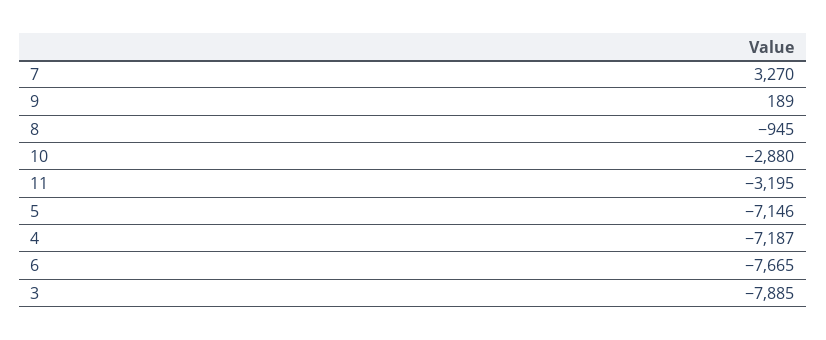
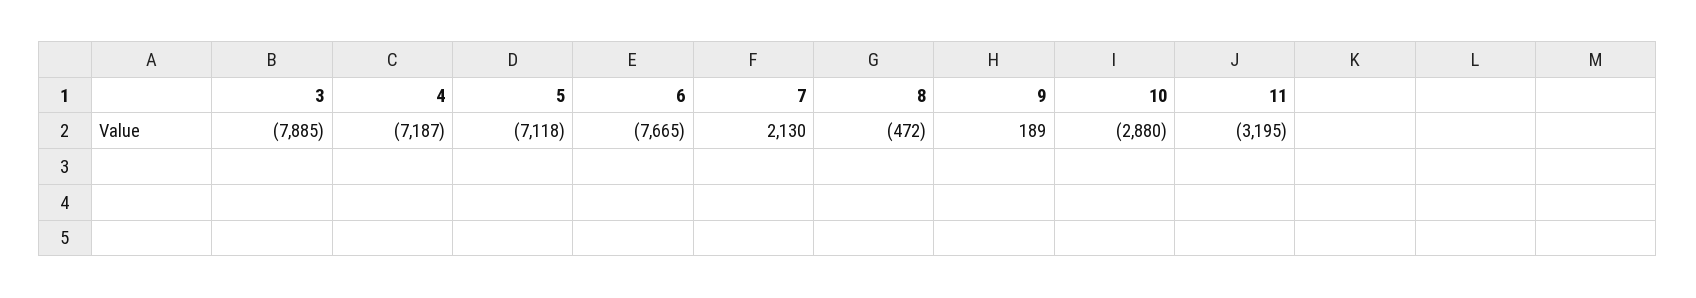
7: 3270 -> 2130
8: -945 -> -472
5: -7146 -> -7118

